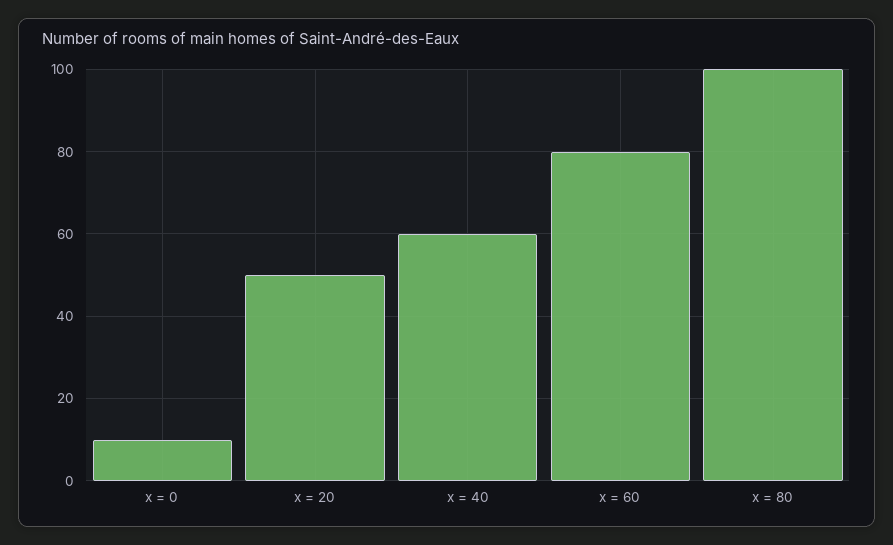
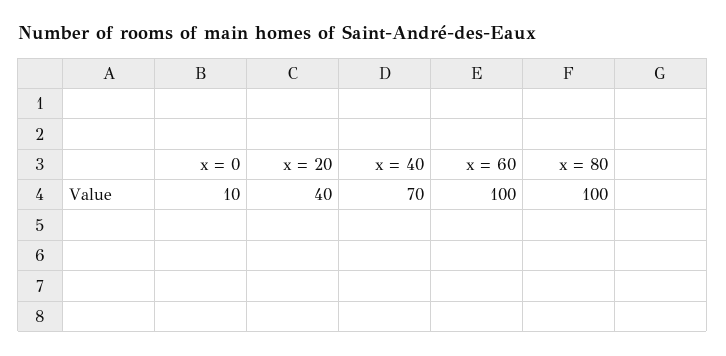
x = 20: 50 -> 40
x = 40: 60 -> 70
x = 60: 80 -> 100

